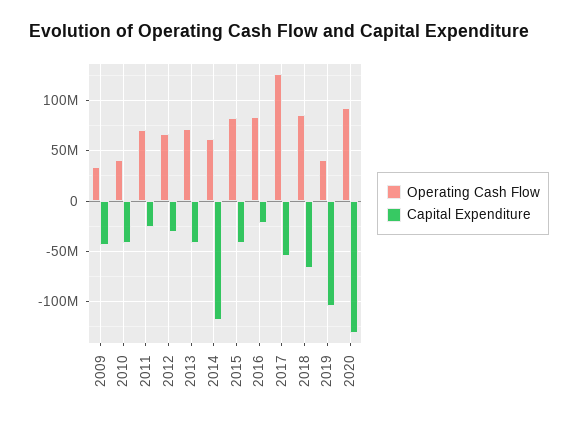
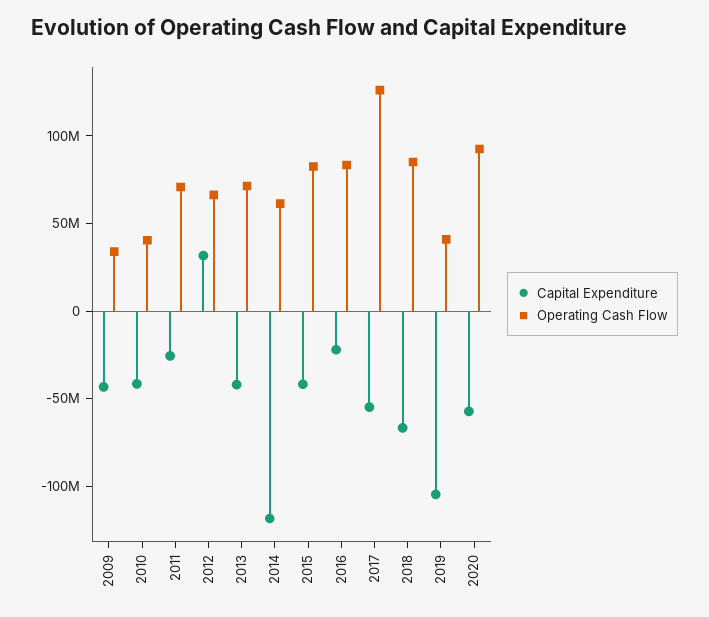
Capital Expenditure, 2012: -30000000 -> 30000000
Capital Expenditure, 2020: -130000000 -> -60000000

